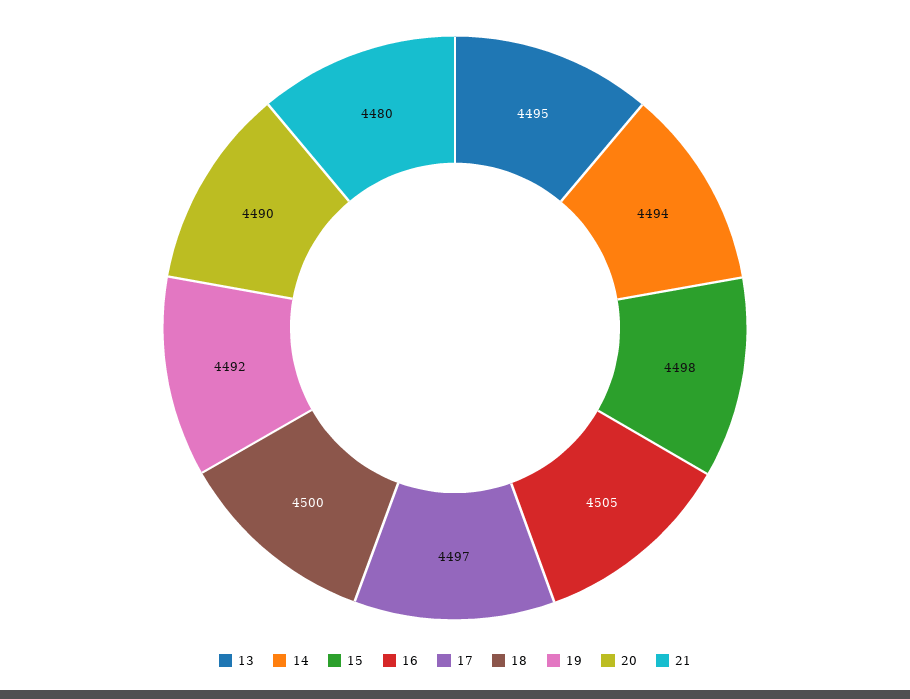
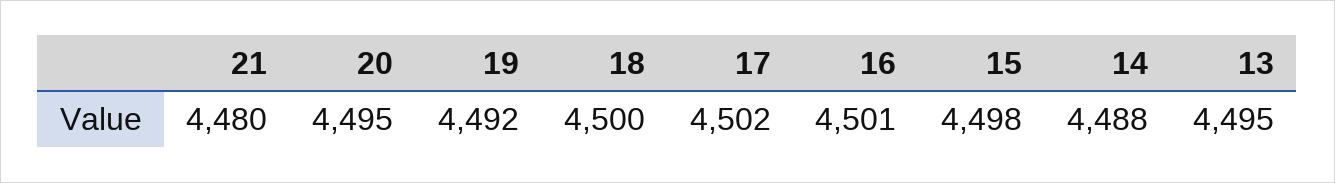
14: 4494 -> 4488
16: 4505 -> 4501
17: 4497 -> 4502
20: 4490 -> 4495

